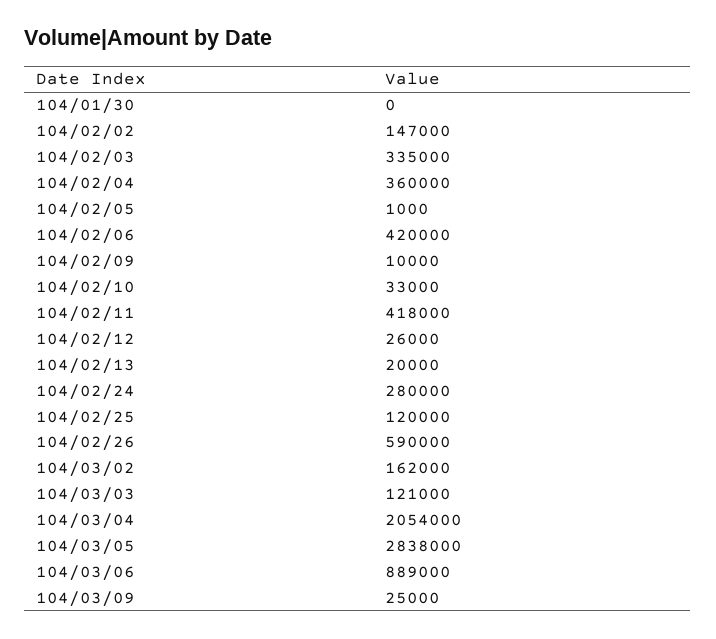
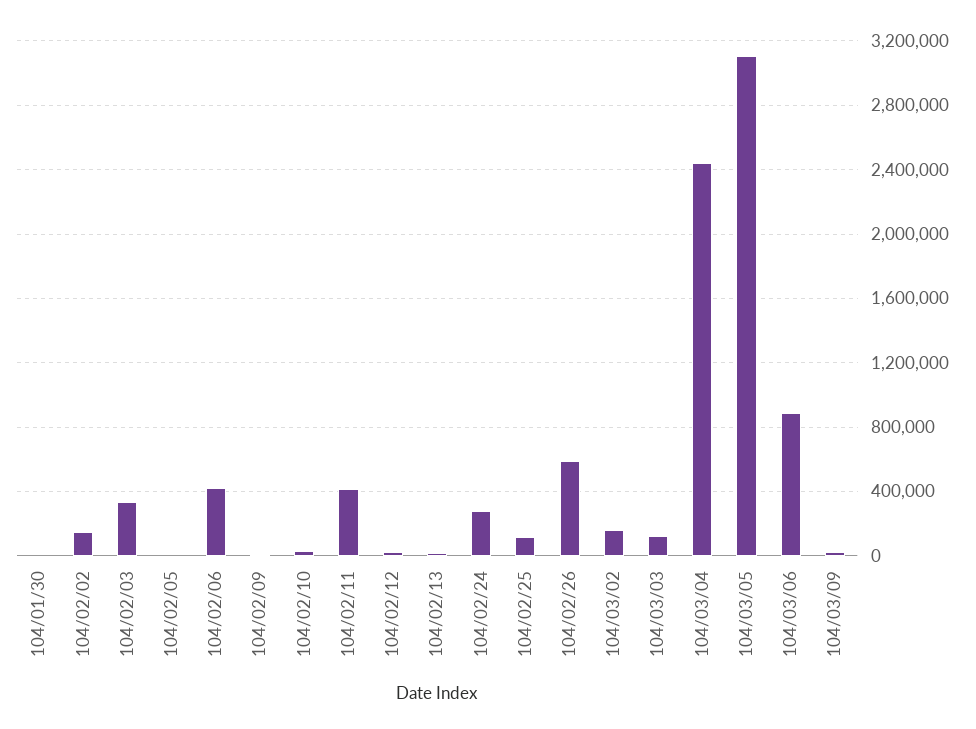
104/02/04: 360000 -> none
104/03/04: 2054000 -> 2450000
104/03/05: 2838000 -> 3100000

